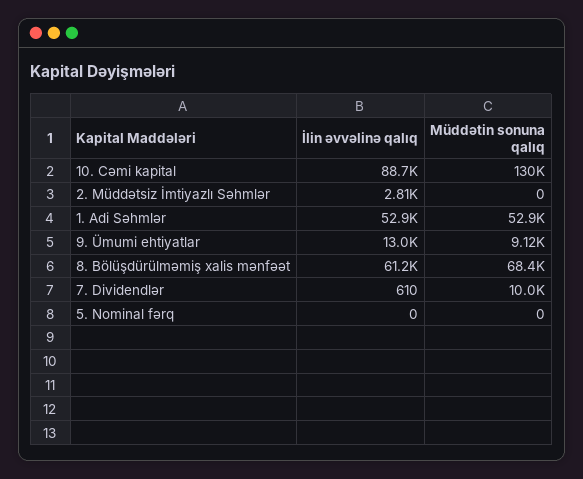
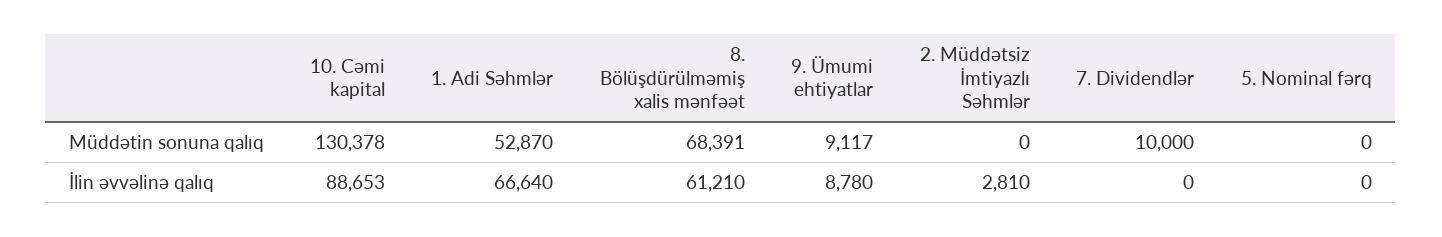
İlin əvvəlinə qalıq, 1. Adi Səhmlər: 52900 -> 66640
İlin əvvəlinə qalıq, 9. Ümumi ehtiyatlar: 13000 -> 8780
İlin əvvəlinə qalıq, 7. Dividendlər: 610 -> 0

